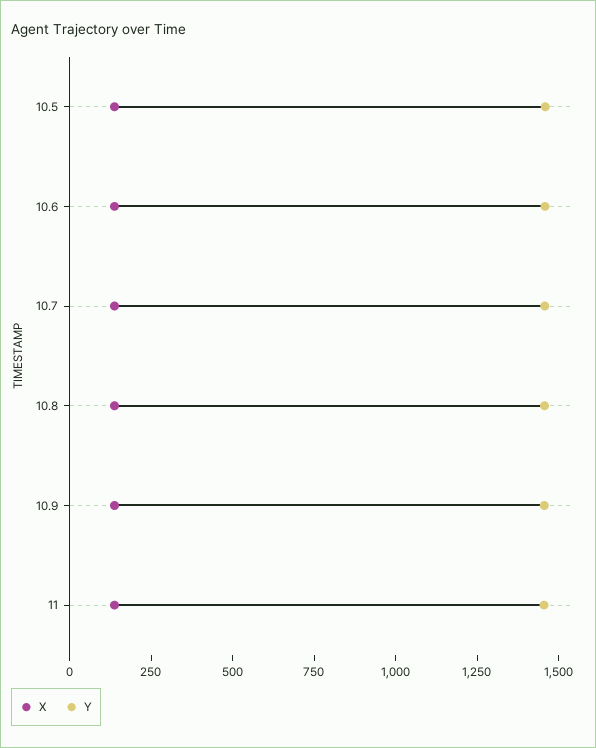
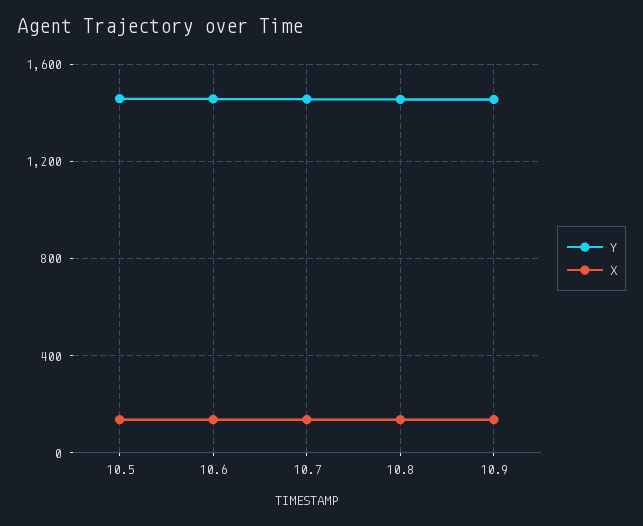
X, 11: 150 -> none
Y, 11: 1450 -> none

